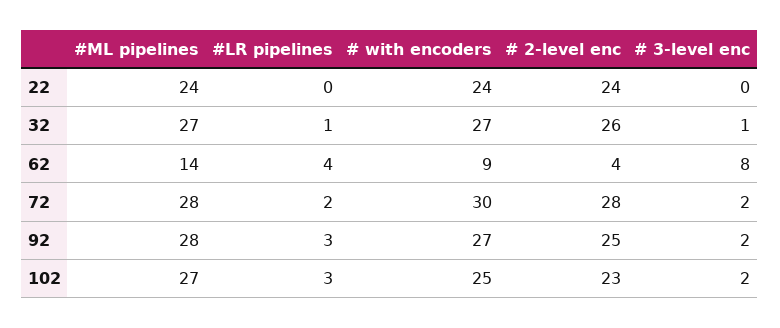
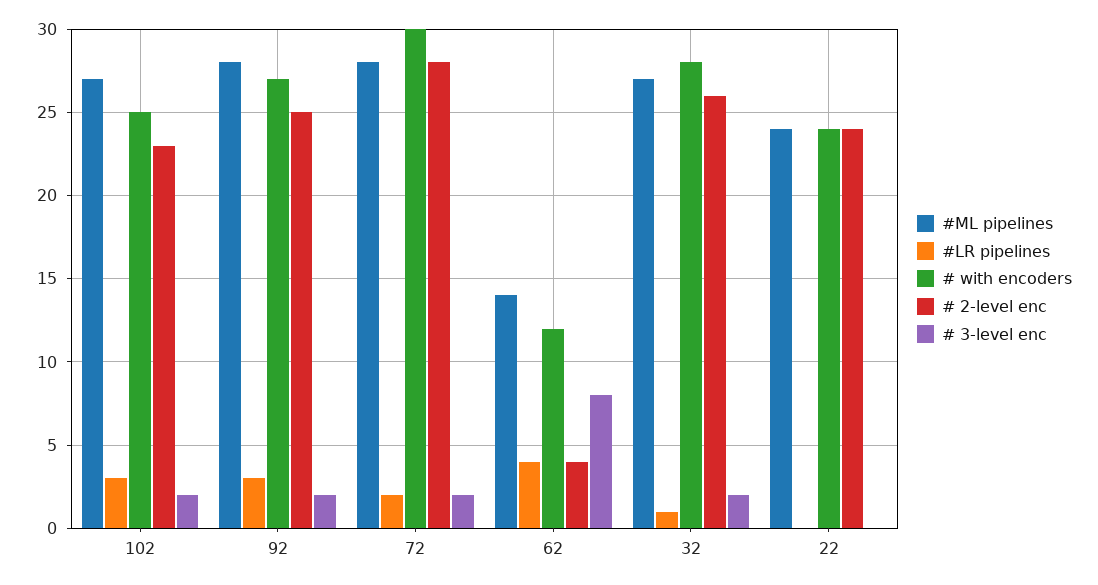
# with encoders, 32: 27 -> 28
# 3-level enc, 32: 1 -> 2
# with encoders, 62: 9 -> 12

